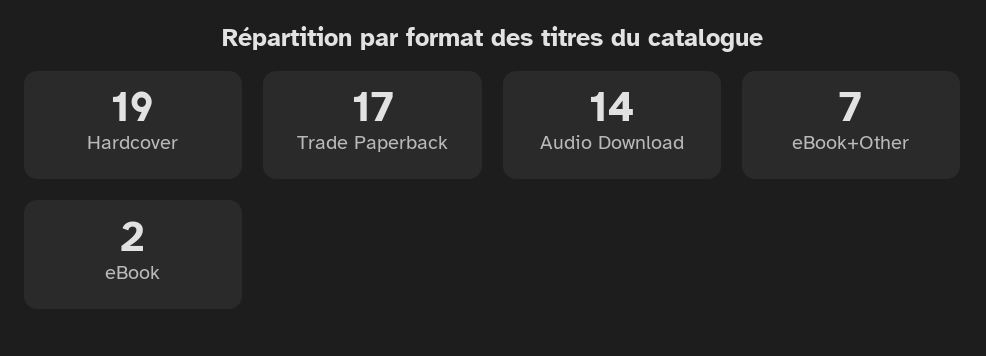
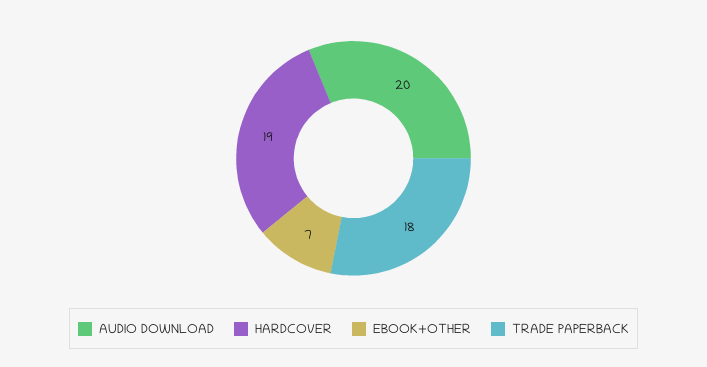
Trade Paperback: 17 -> 18
Audio Download: 14 -> 20
eBook: 2 -> none

